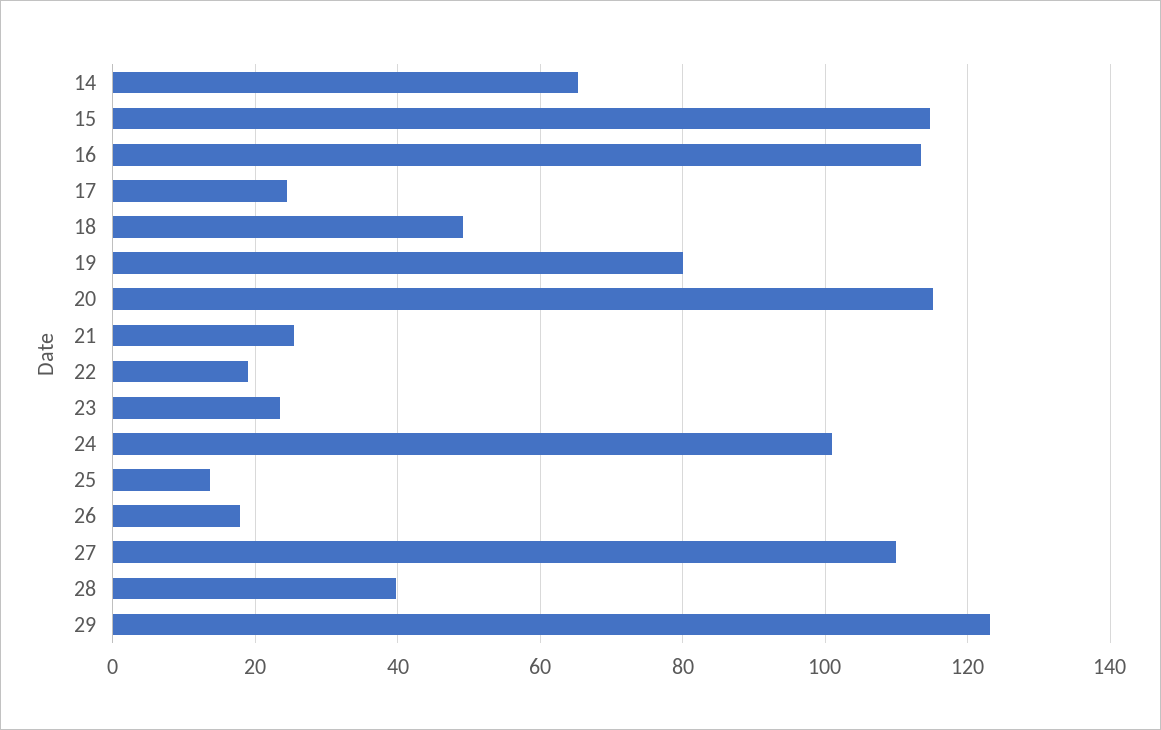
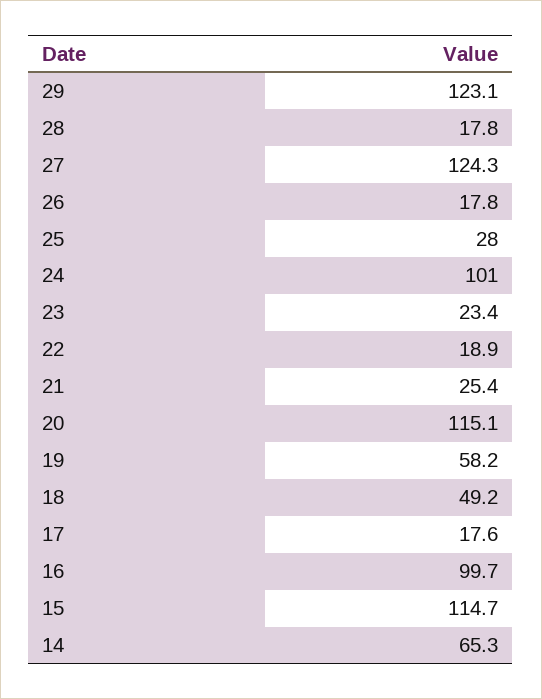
16: 114 -> 99.7
17: 24 -> 17.6
19: 80 -> 58.2
25: 14 -> 28
27: 110 -> 124.3
28: 40 -> 17.8

